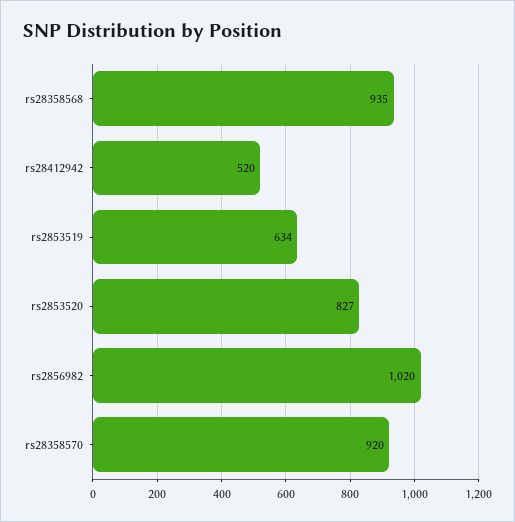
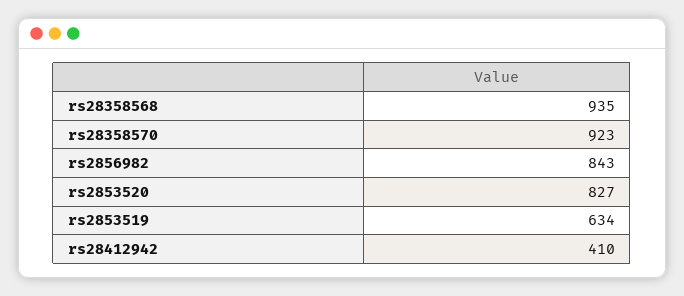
rs28412942: 520 -> 410
rs2856982: 1020 -> 843
rs28358570: 920 -> 923

